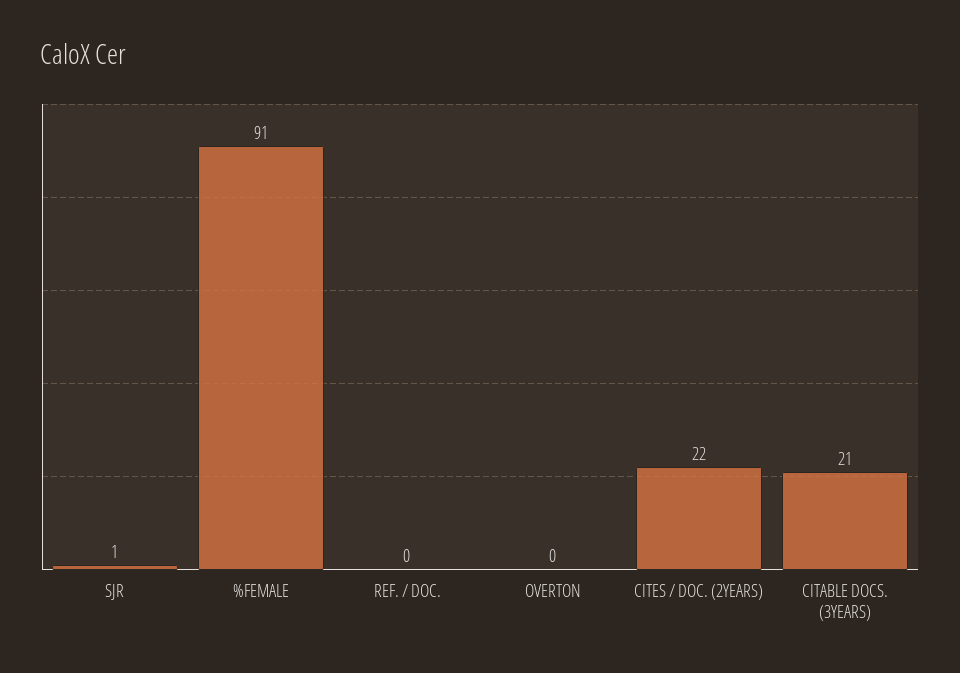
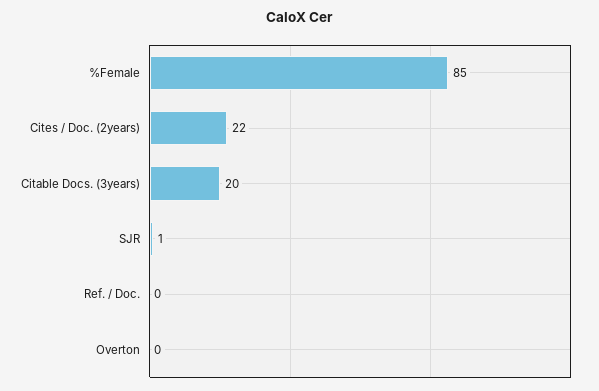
%FEMALE: 91 -> 85
CITABLE DOCS. (3YEARS): 21 -> 20

